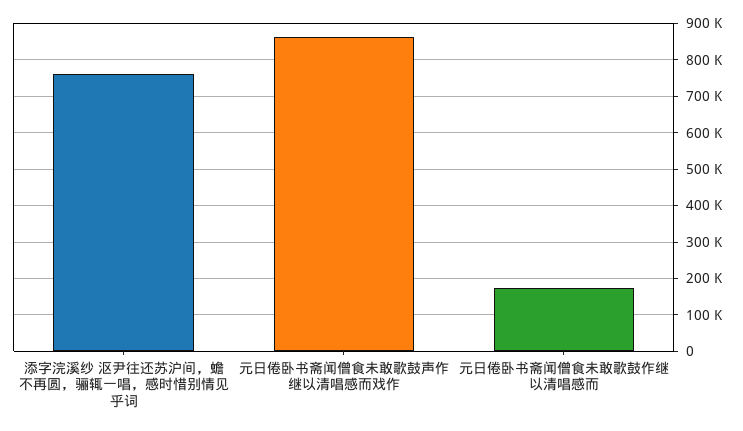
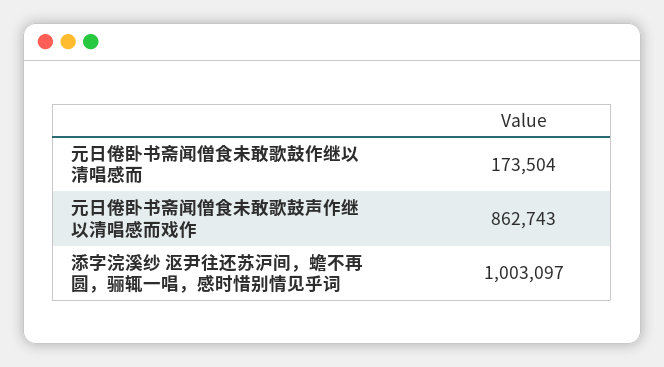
添字浣溪纱 沤尹往还苏沪间，蟾不再圆，骊辄一唱，感时惜别情见乎词: 760000 -> 1003097

